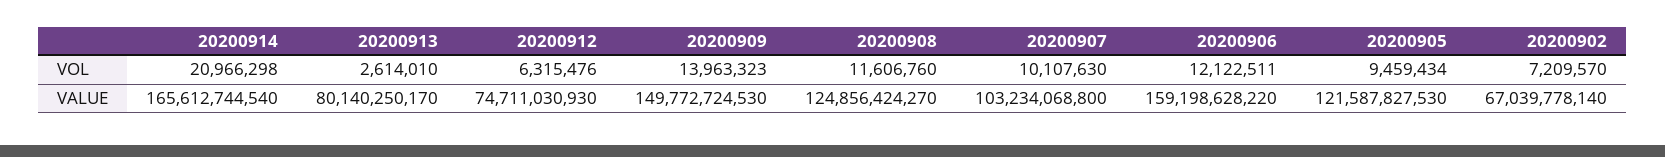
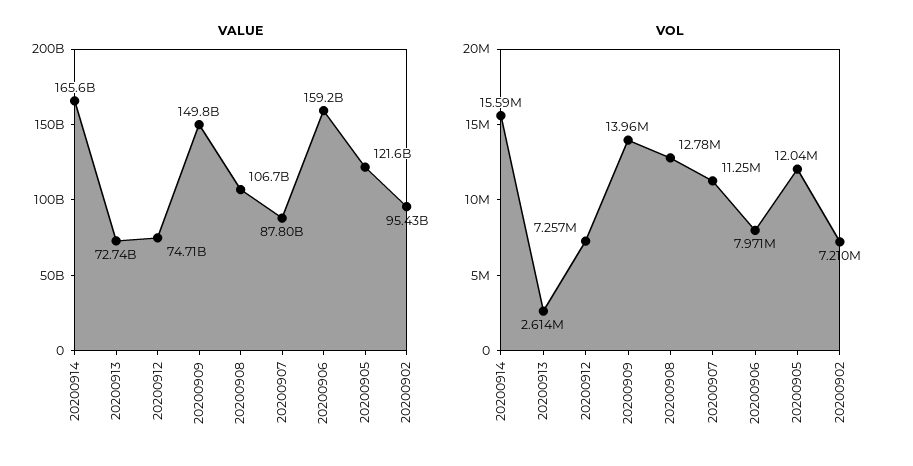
VOL, 20200914: 20966298 -> 15590000
VOL, 20200912: 6315476 -> 7257000
VOL, 20200908: 11606760 -> 12780000
VOL, 20200907: 10107630 -> 11250000
VOL, 20200906: 12122511 -> 7971000
VOL, 20200905: 9459434 -> 12040000
VALUE, 20200913: 80140250170 -> 72740000000
VALUE, 20200908: 124856424270 -> 106700000000
VALUE, 20200907: 103234068800 -> 87800000000
VALUE, 20200902: 67039778140 -> 95430000000

